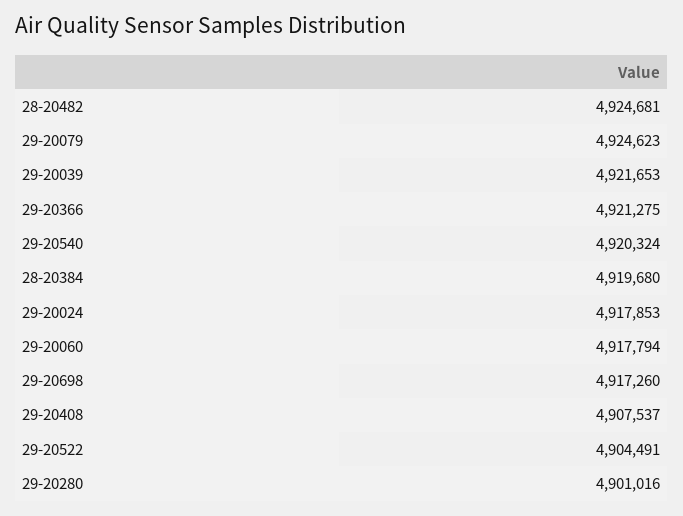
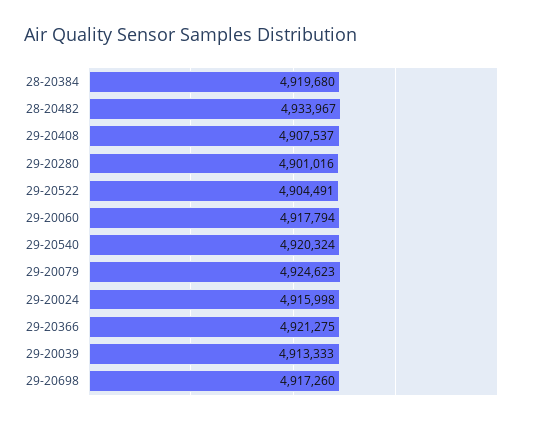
28-20482: 4924681 -> 4933967
29-20039: 4921653 -> 4913333
29-20024: 4917853 -> 4915998

